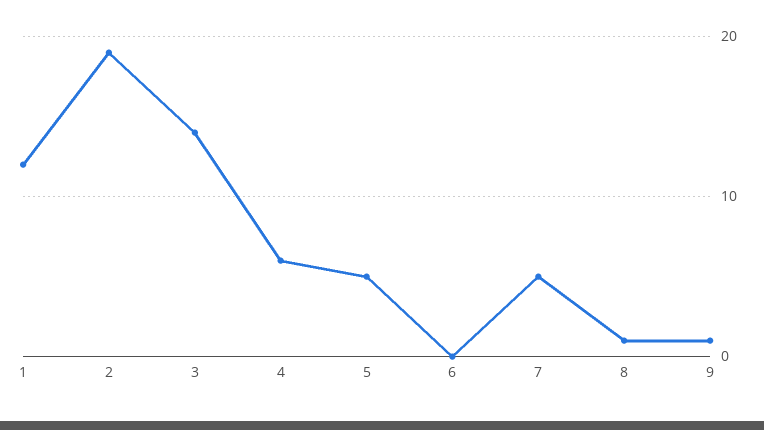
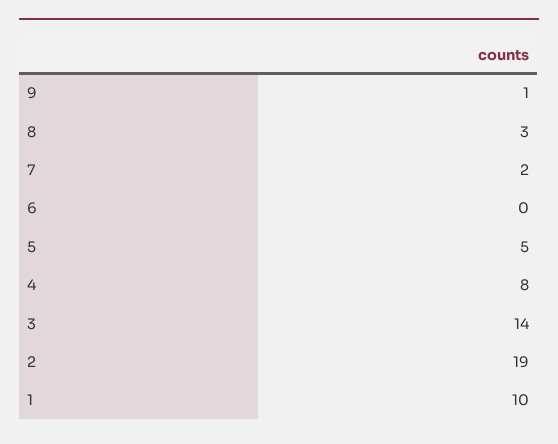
1: 12 -> 10
4: 6 -> 8
7: 5 -> 2
8: 1 -> 3

